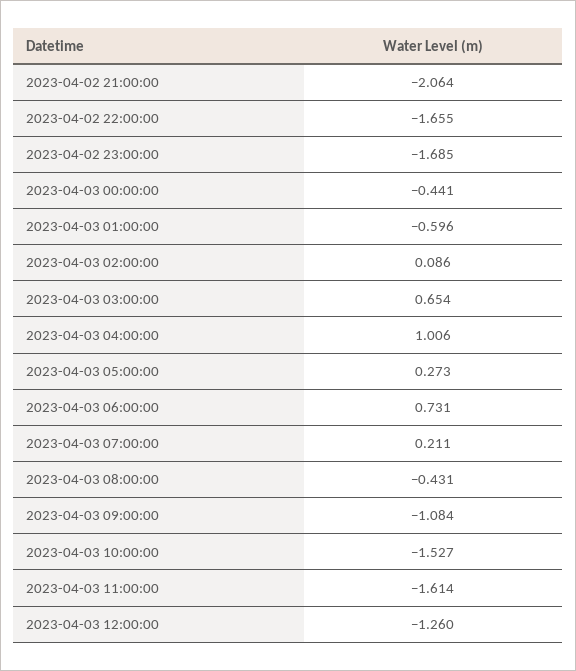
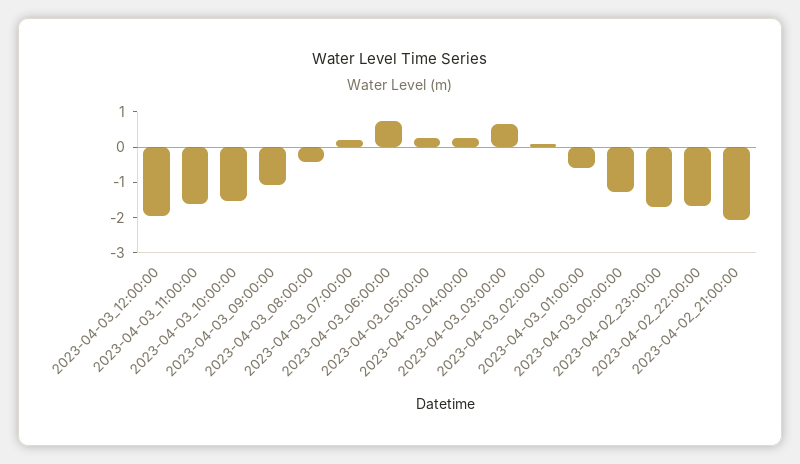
2023-04-03 00:00:00: -0.441 -> -1.25
2023-04-03 04:00:00: 1.006 -> 0.25
2023-04-03 12:00:00: -1.26 -> -2

